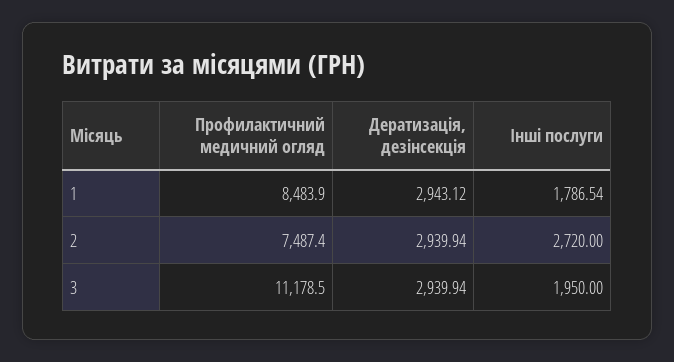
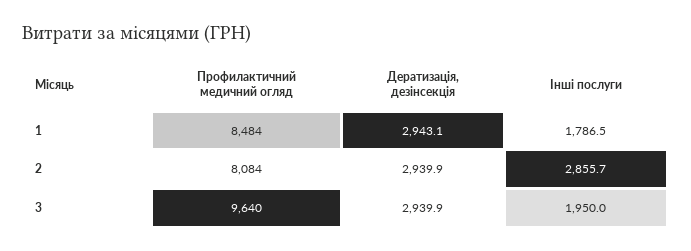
Профилактичний медичний огляд, 2: 7487.4 -> 8084
Інші послуги, 2: 2720 -> 2855.7
Профилактичний медичний огляд, 3: 11178.5 -> 9640

